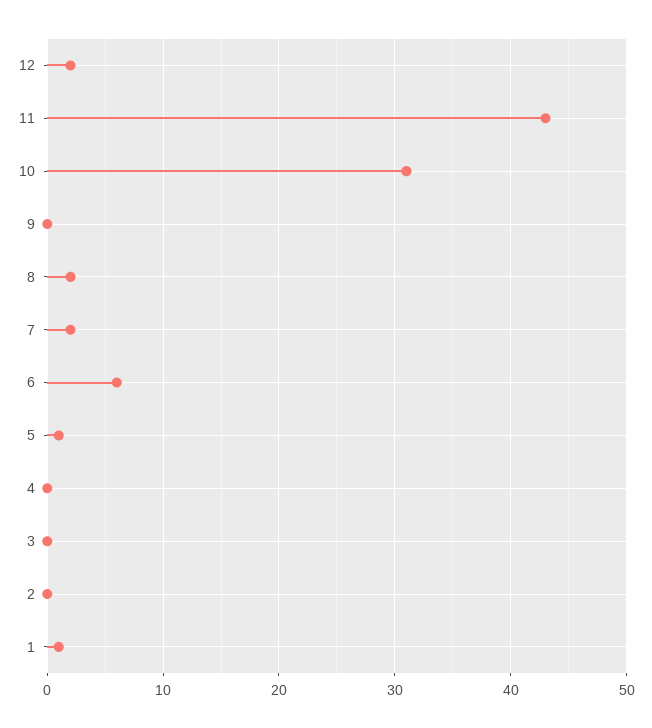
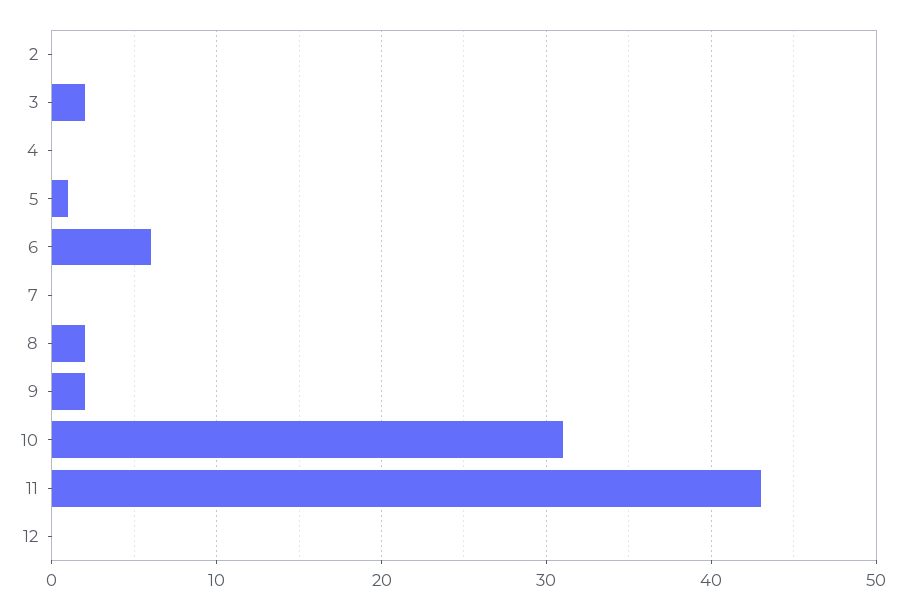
12: 2 -> 0
9: 0 -> 2
7: 2 -> 0
3: 0 -> 2
1: 1 -> none

